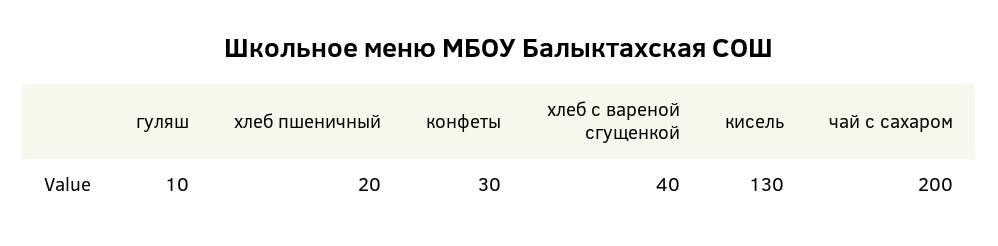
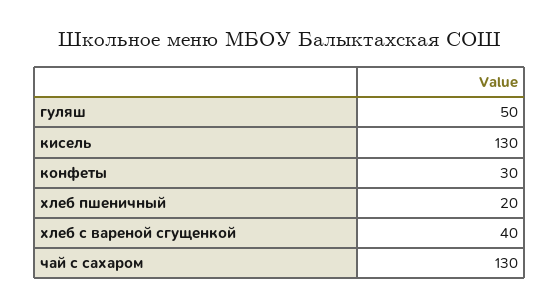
гуляш: 10 -> 50
чай с сахаром: 200 -> 130

